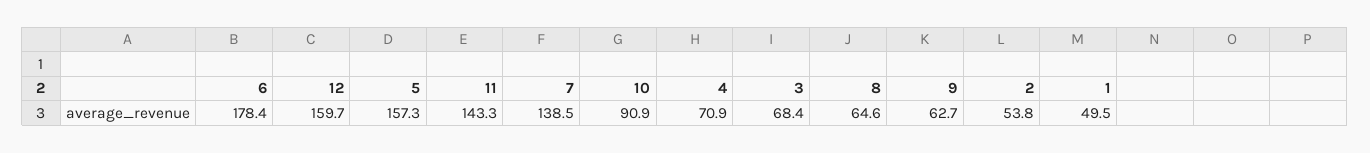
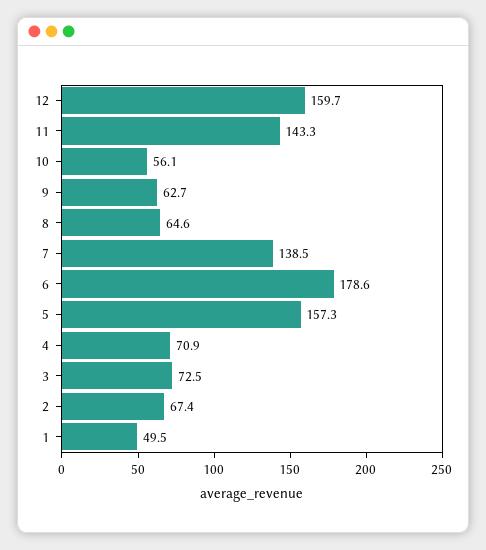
6: 178.4 -> 178.6
10: 90.9 -> 56.1
3: 68.4 -> 72.5
2: 53.8 -> 67.4

